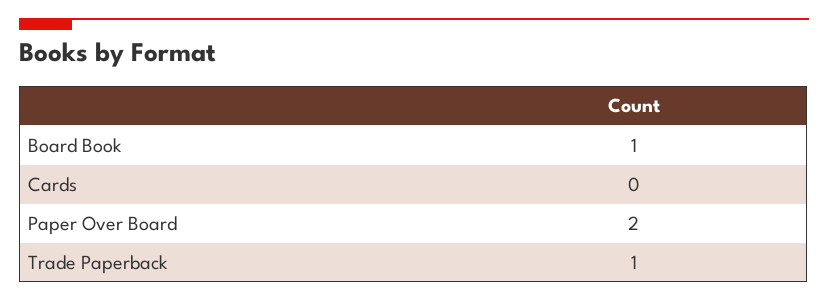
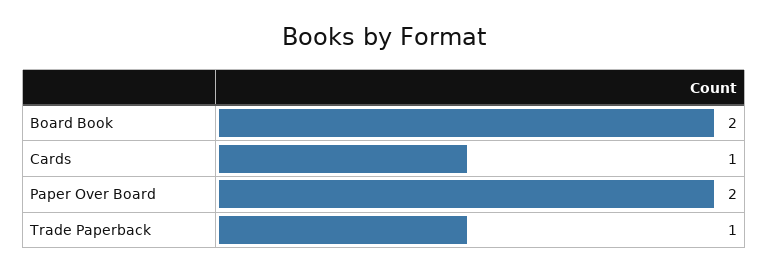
Board Book: 1 -> 2
Cards: 0 -> 1

